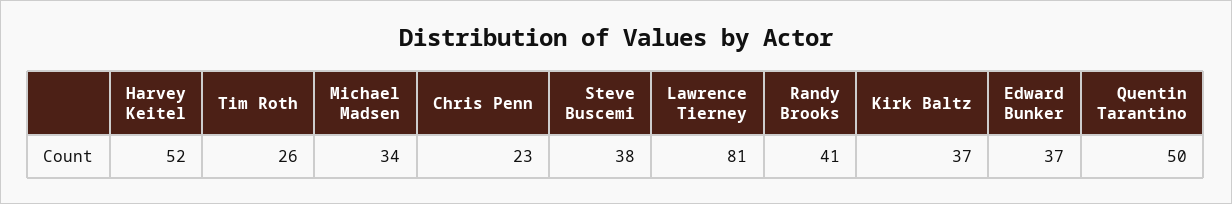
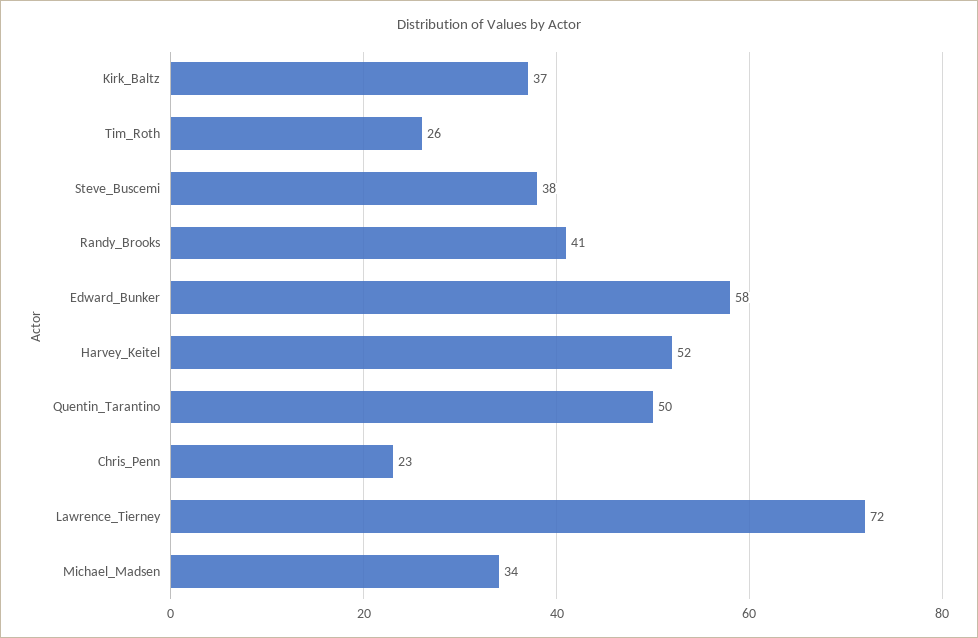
Lawrence Tierney: 81 -> 72
Edward Bunker: 37 -> 58

